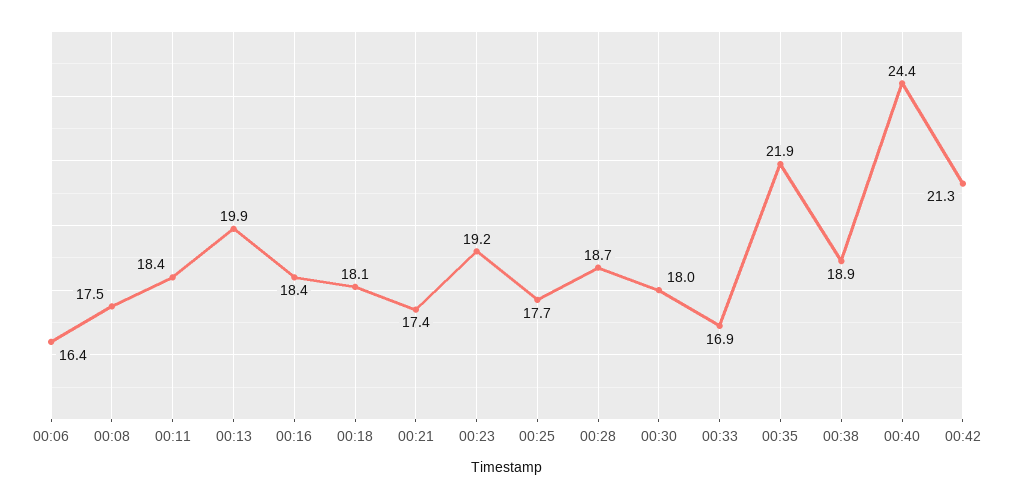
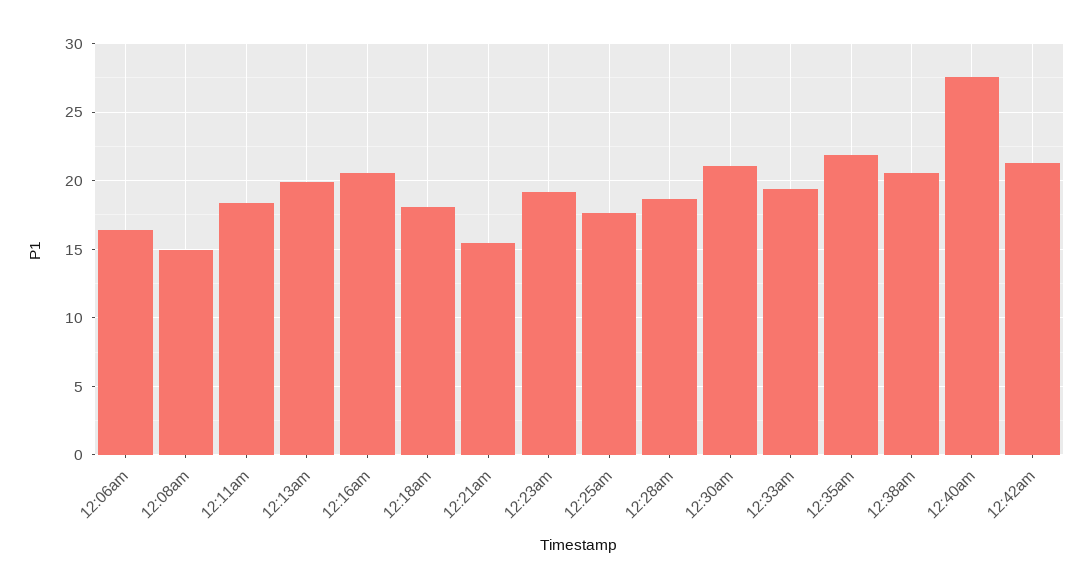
00:08: 17.5 -> 15
00:16: 18.4 -> 20.5
00:21: 17.4 -> 15.5
00:30: 18 -> 21
00:33: 16.9 -> 19.5
00:38: 18.9 -> 20.5
00:40: 24.4 -> 27.5

